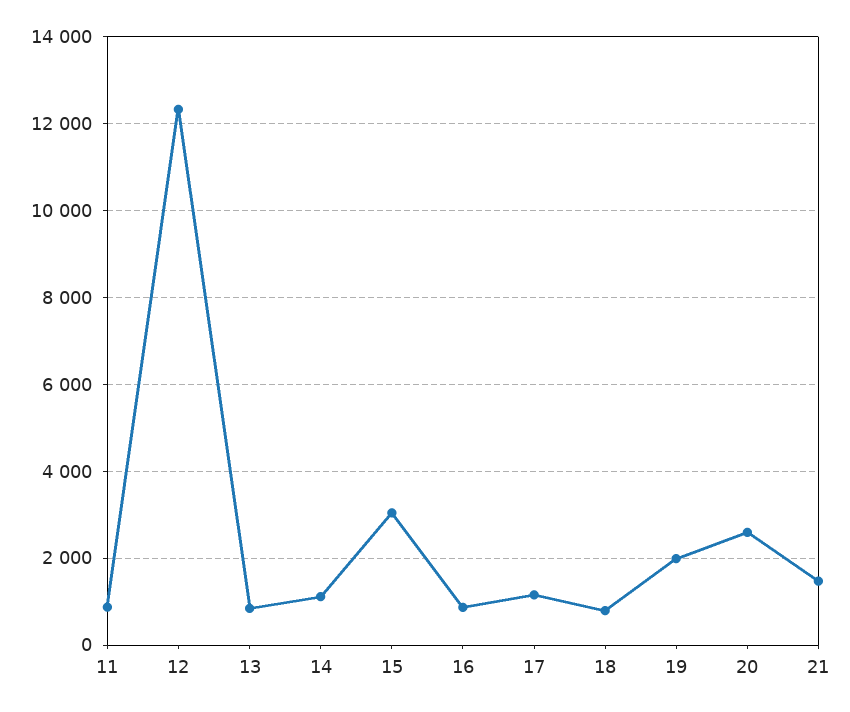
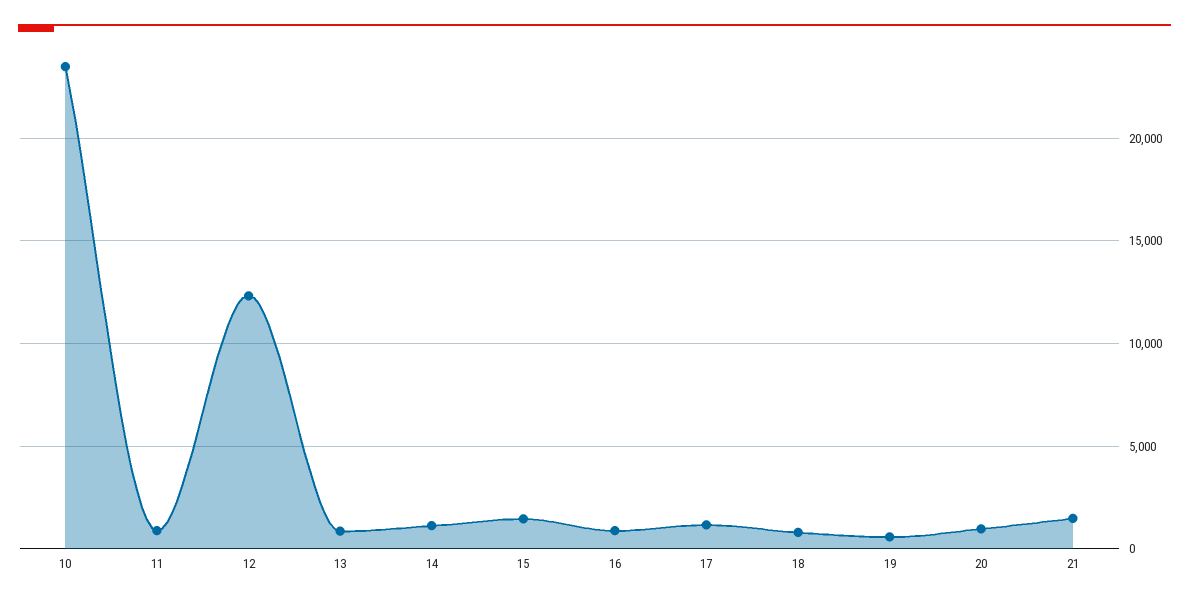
15: 3000 -> 1500
19: 2000 -> 500
20: 2600 -> 1000
10: none -> 23500

